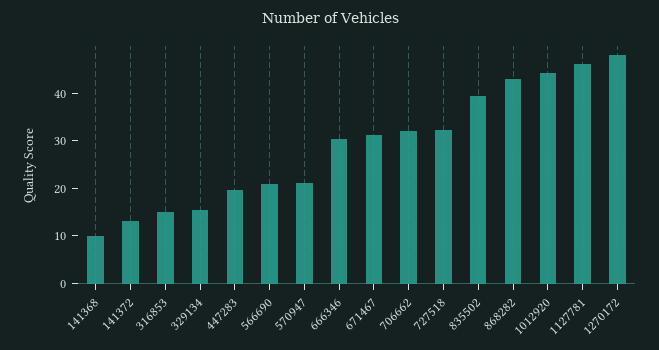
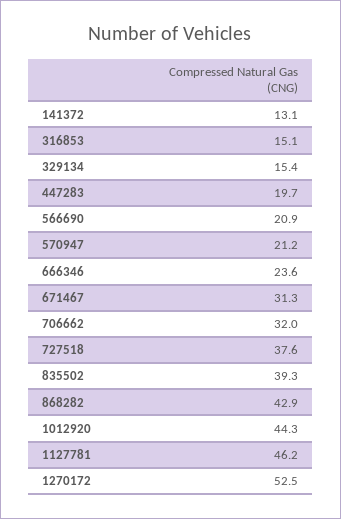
141368: 10 -> none
666346: 30 -> 23.6
727518: 32 -> 37.6
1270172: 48 -> 52.5

